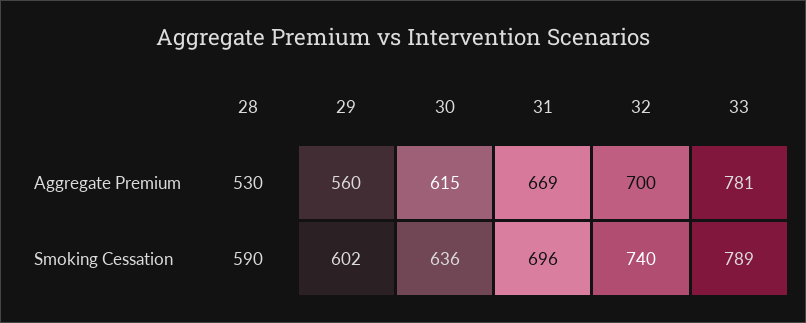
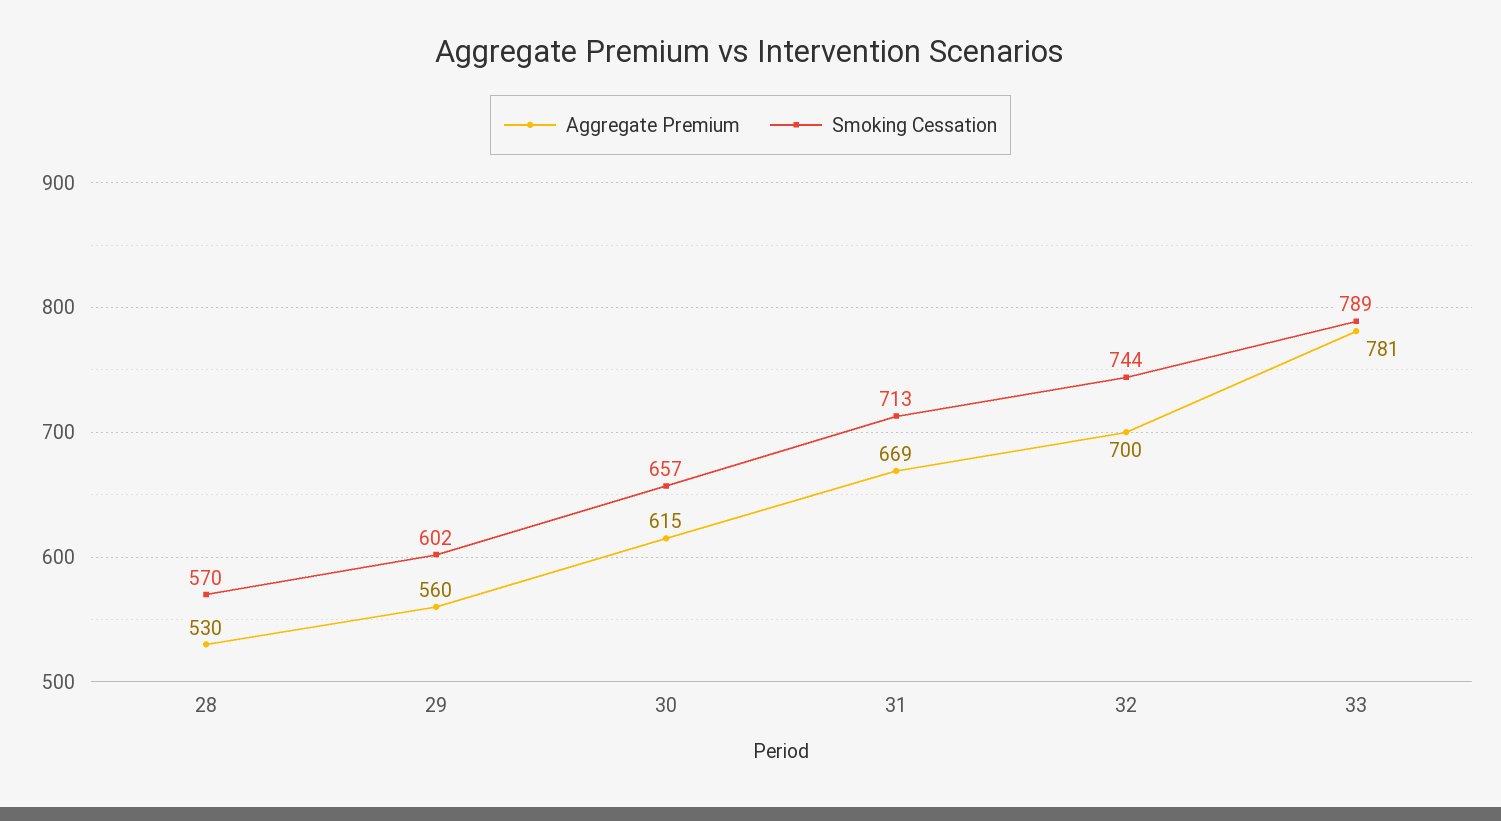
Smoking Cessation, 28: 590 -> 570
Smoking Cessation, 30: 636 -> 657
Smoking Cessation, 31: 696 -> 713
Smoking Cessation, 32: 740 -> 744

